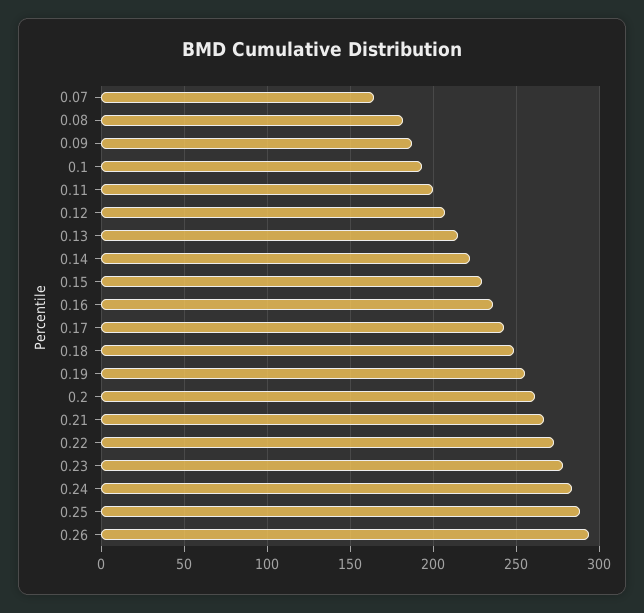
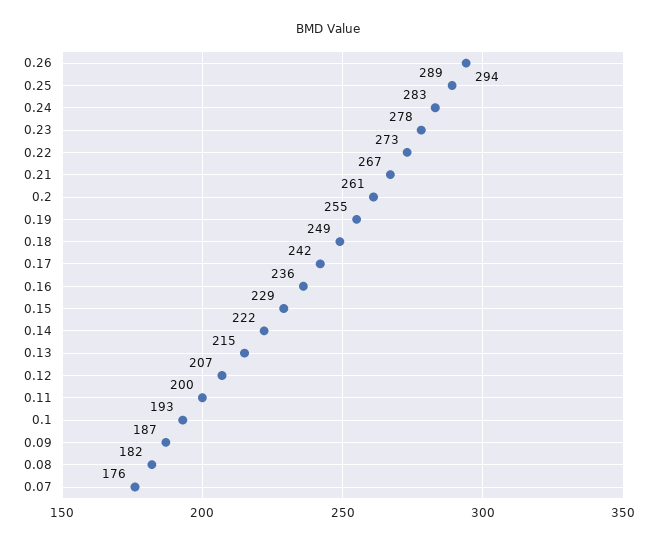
0.07: 165 -> 176

